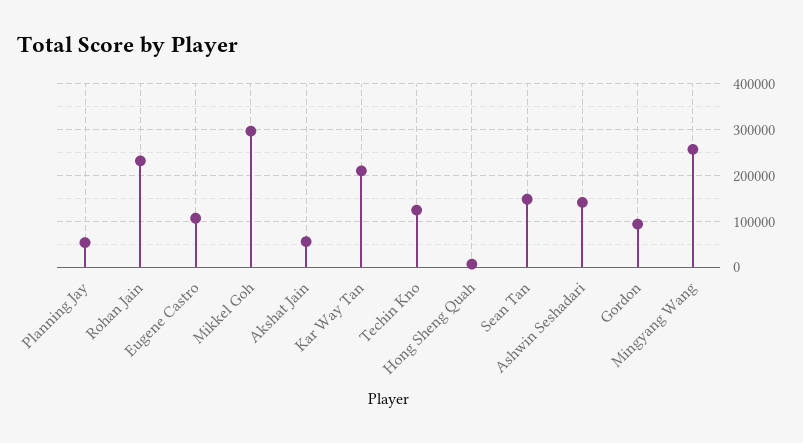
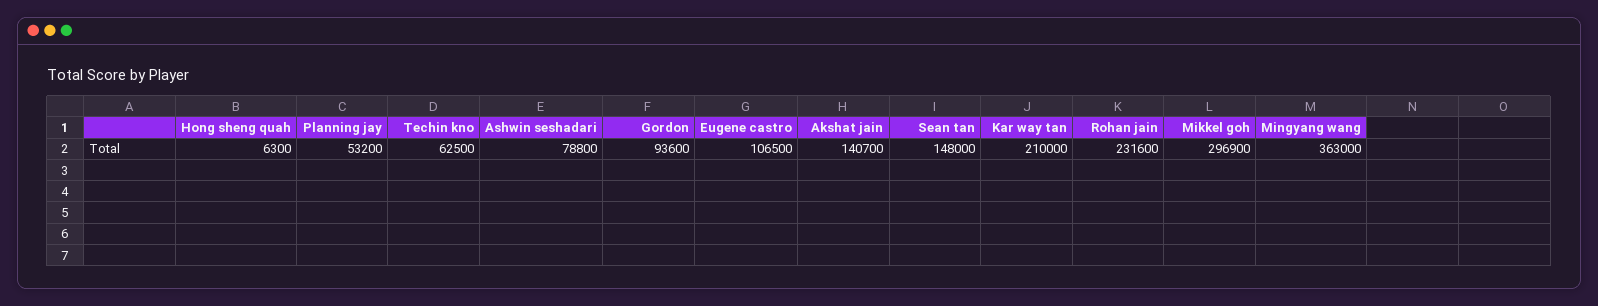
Akshat Jain: 60000 -> 140700
Techin Kno: 120000 -> 62500
Ashwin Seshadari: 140000 -> 78800
Mingyang Wang: 260000 -> 363000

